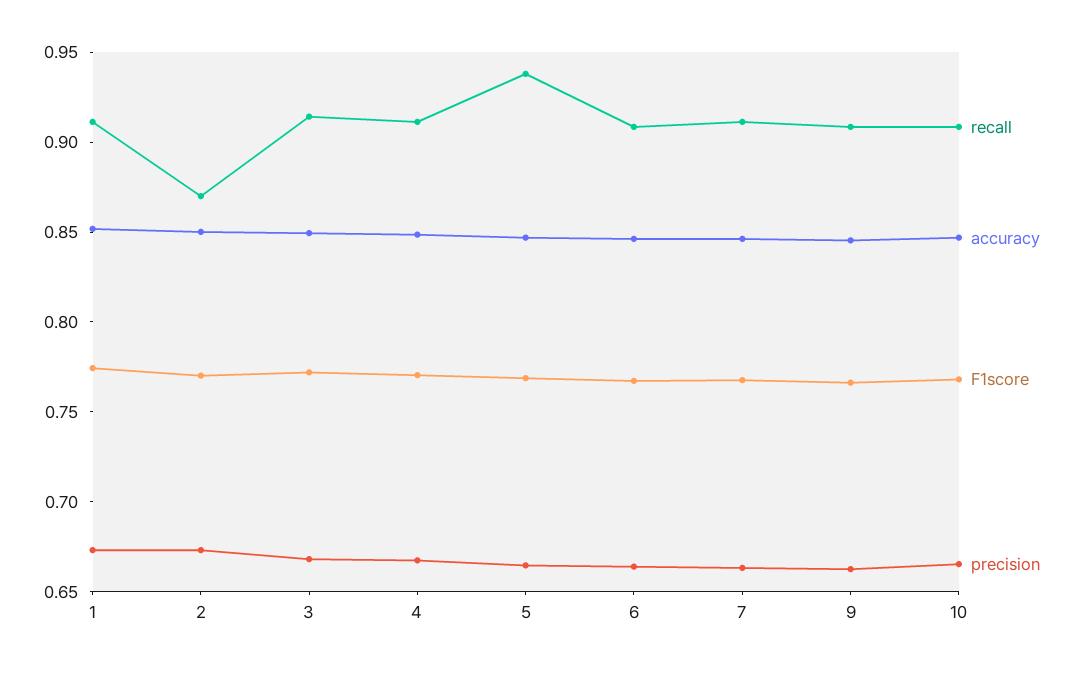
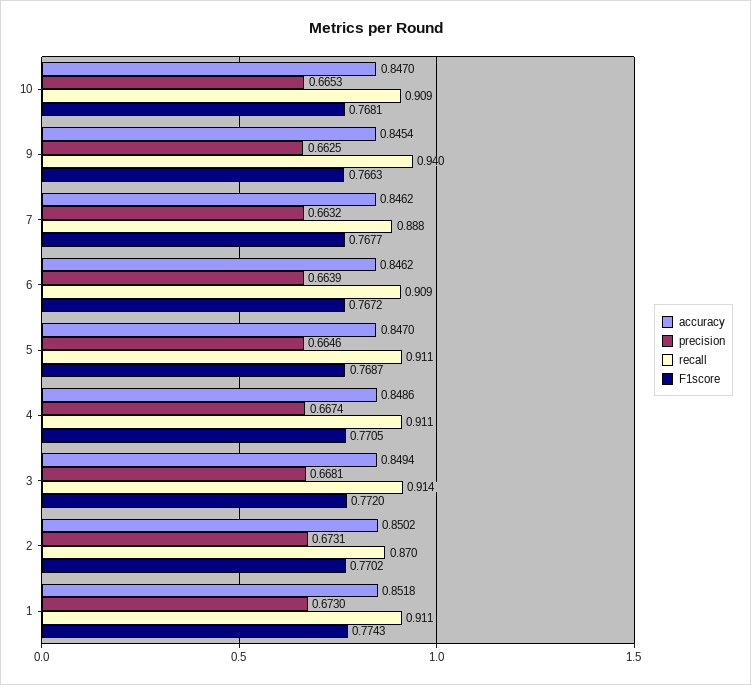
recall, 5: 0.94 -> 0.911
recall, 7: 0.91 -> 0.888
recall, 9: 0.91 -> 0.94

